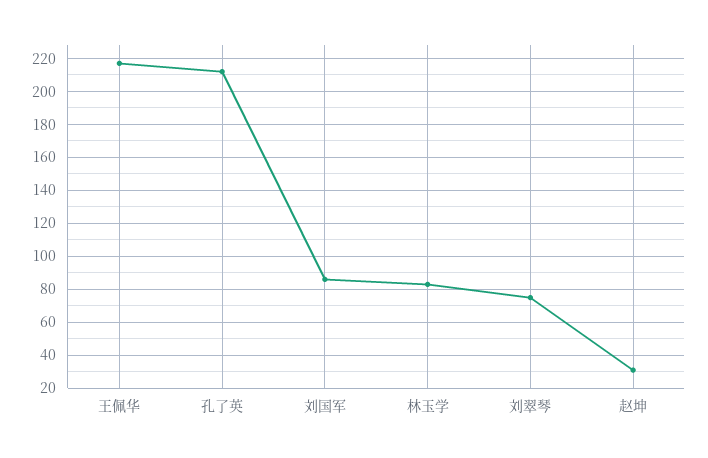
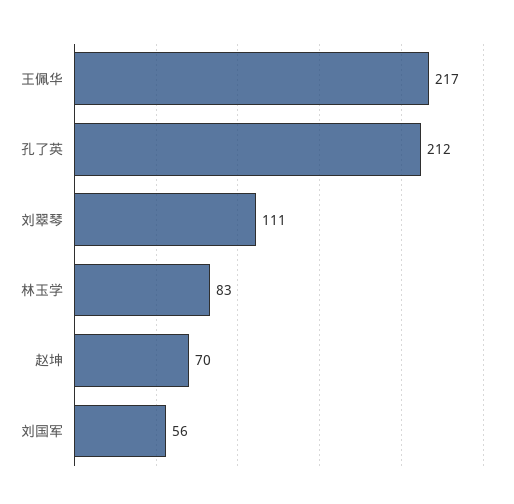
刘国军: 85 -> 56
刘翠琴: 75 -> 111
赵坤: 30 -> 70

